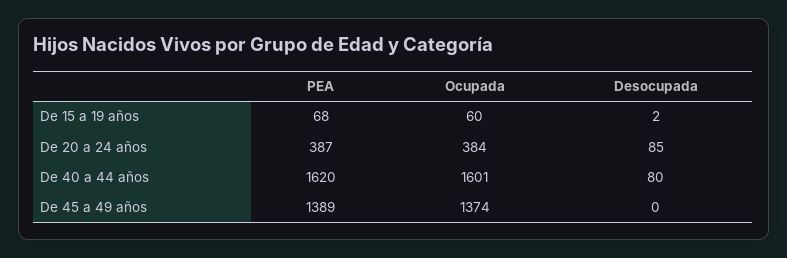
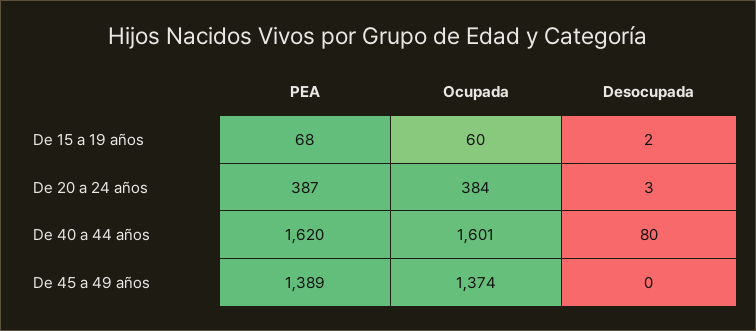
Desocupada, De 20 a 24 años: 85 -> 3

